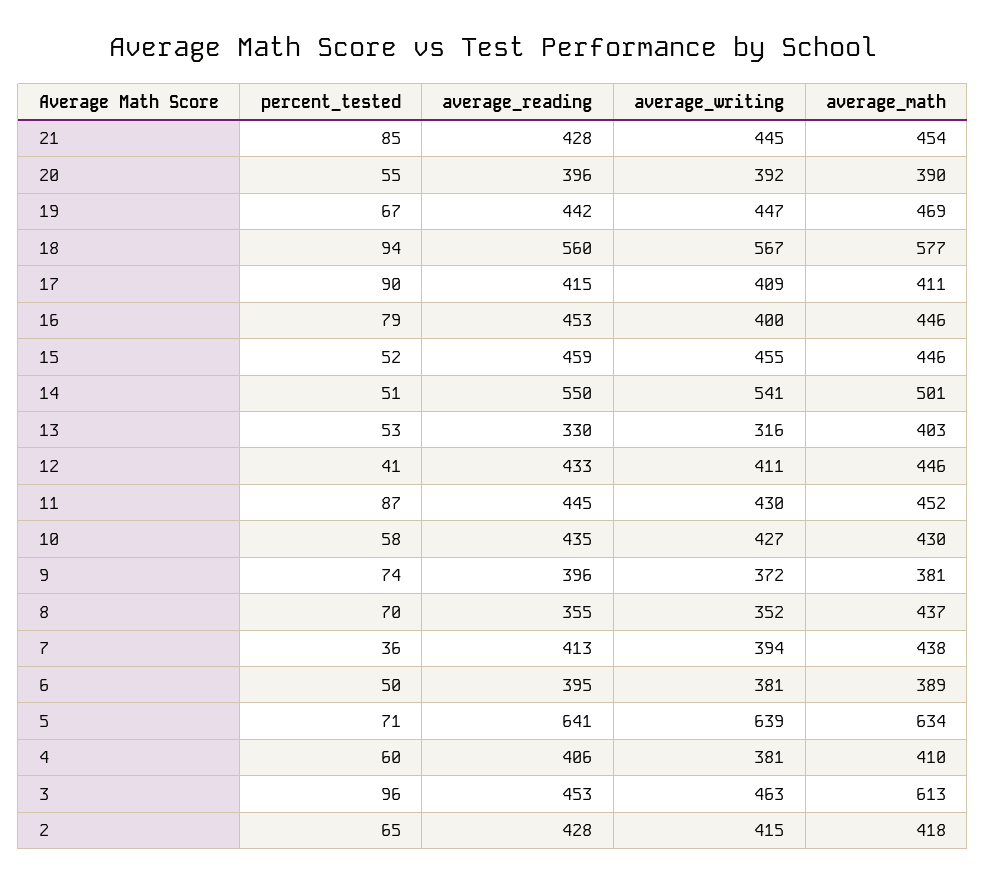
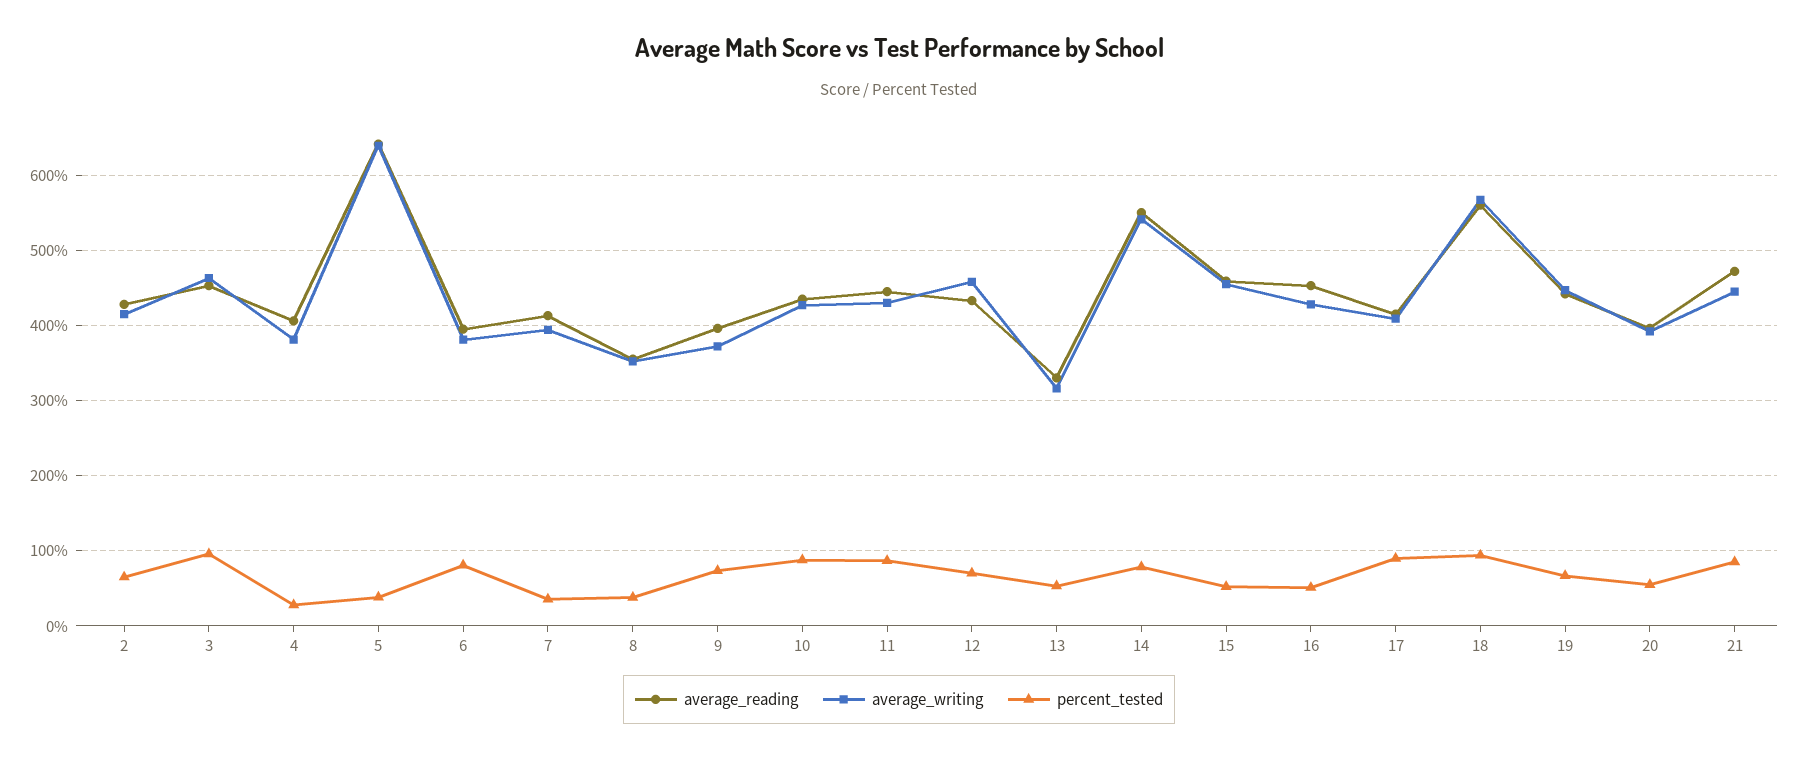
average_reading, 21: 428 -> 470
average_math, 21: 454 -> none
average_math, 20: 390 -> none
average_math, 19: 469 -> none
average_math, 18: 577 -> none
average_math, 17: 411 -> none
percent_tested, 16: 79 -> 50
average_writing, 16: 400 -> 430
average_math, 16: 446 -> none
average_math, 15: 446 -> none
percent_tested, 14: 51 -> 80
average_math, 14: 501 -> none
average_math, 13: 403 -> none
percent_tested, 12: 41 -> 70
average_writing, 12: 411 -> 460
average_math, 12: 446 -> none
average_math, 11: 452 -> none
percent_tested, 10: 58 -> 90
average_math, 10: 430 -> none
average_math, 9: 381 -> none
percent_tested, 8: 70 -> 40
average_math, 8: 437 -> none
average_math, 7: 438 -> none
percent_tested, 6: 50 -> 80
average_math, 6: 389 -> none
percent_tested, 5: 71 -> 40
average_math, 5: 634 -> none
percent_tested, 4: 60 -> 30
average_math, 4: 410 -> none
average_math, 3: 613 -> none
average_math, 2: 418 -> none

